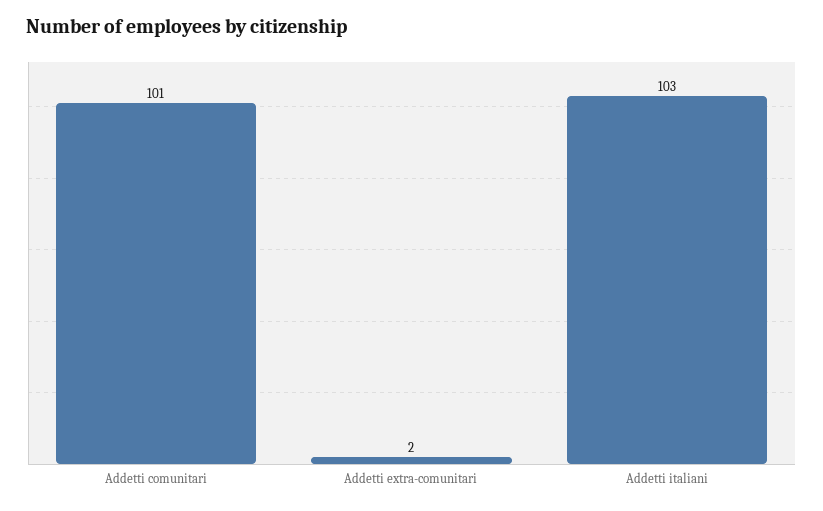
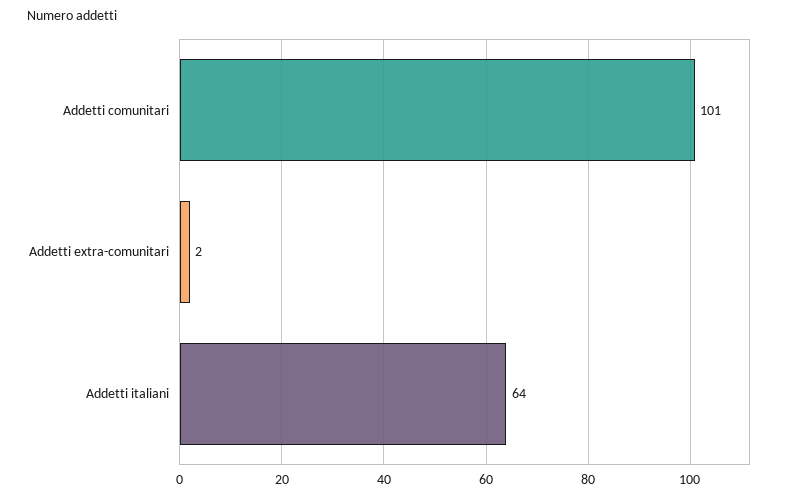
Addetti italiani: 103 -> 64

